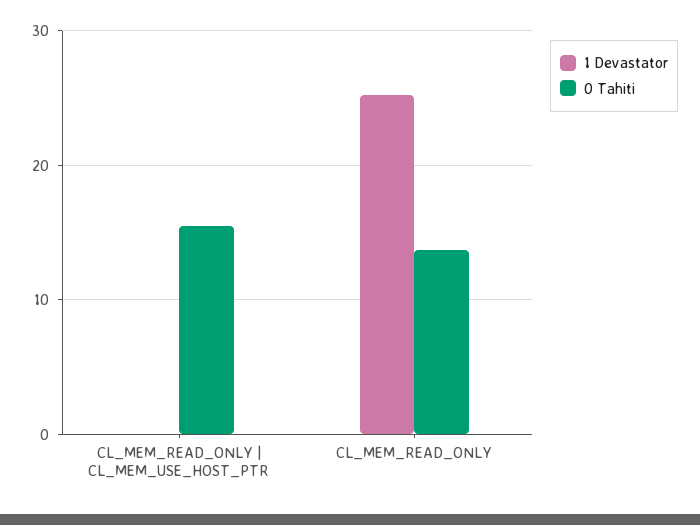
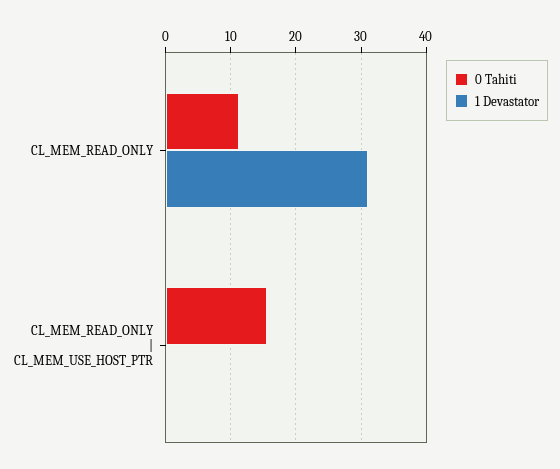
1 Devastator, CL_MEM_READ_ONLY: 25 -> 31
0 Tahiti, CL_MEM_READ_ONLY: 14 -> 11

